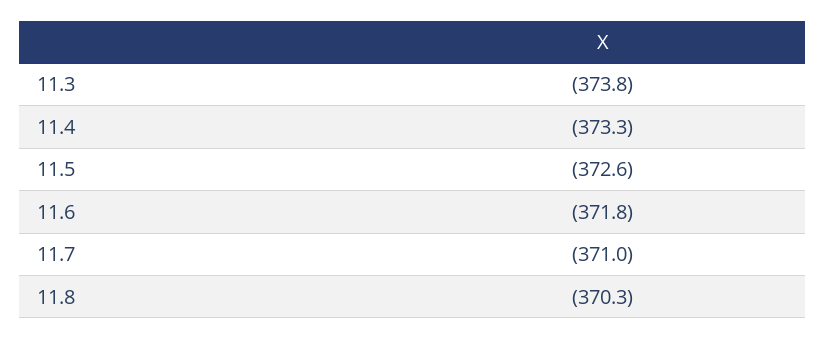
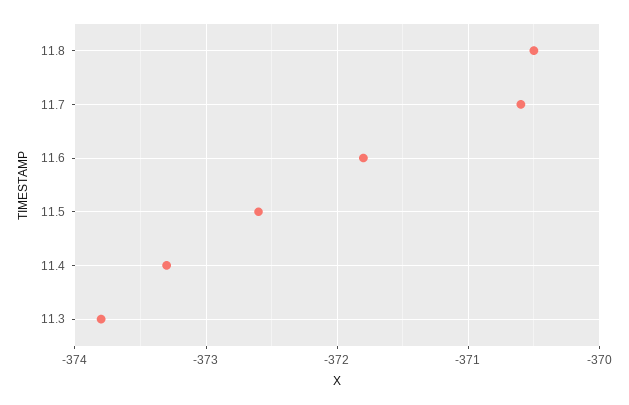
11.7: -371 -> -370.6
11.8: -370.3 -> -370.5

